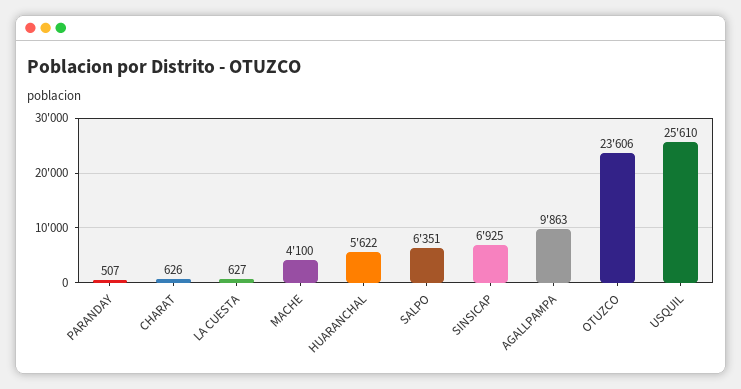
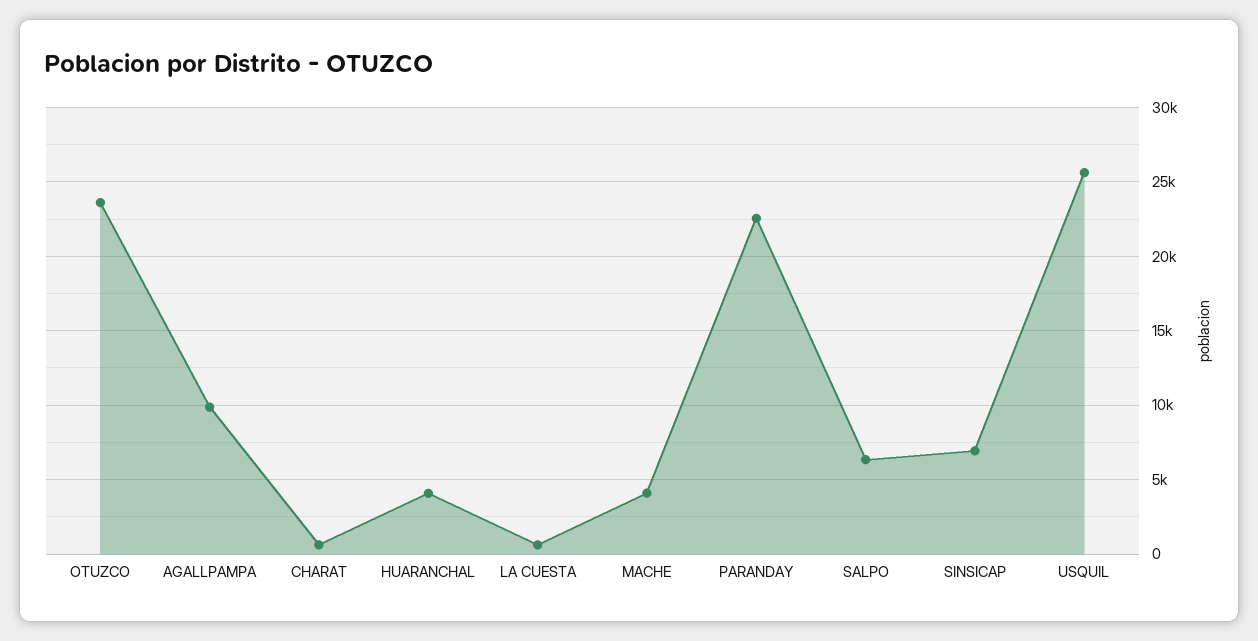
PARANDAY: 507 -> 22500
HUARANCHAL: 5622 -> 4000

